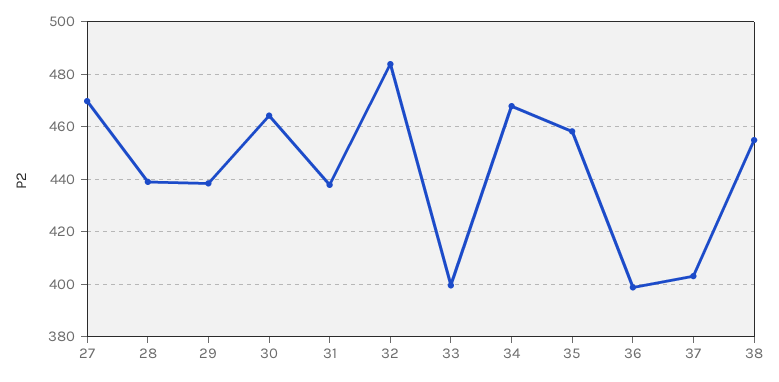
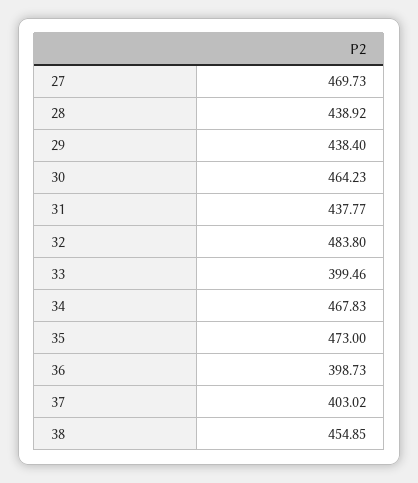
35: 457.5 -> 473

